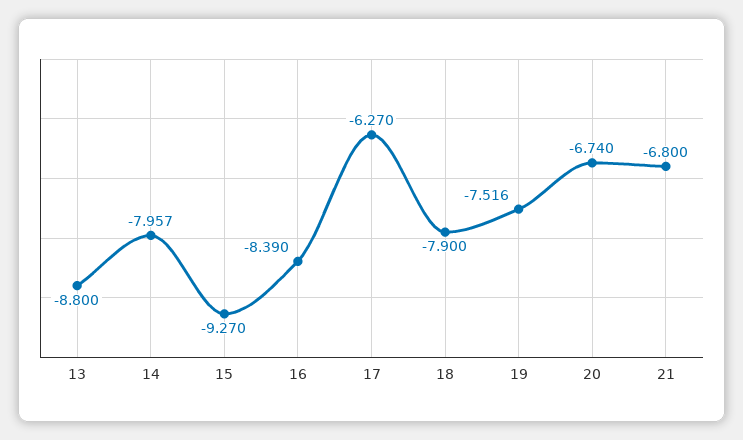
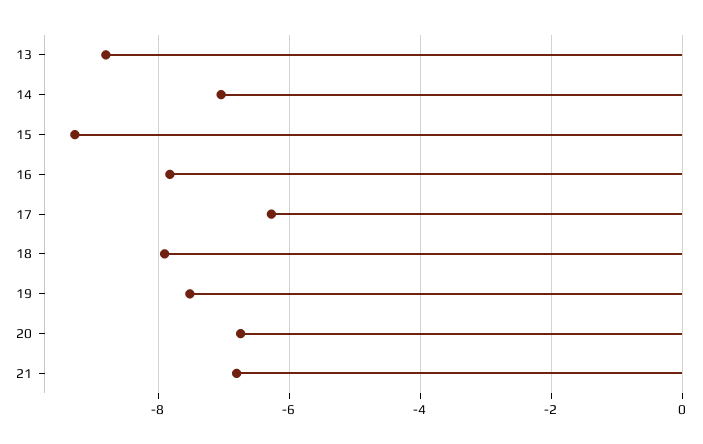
14: -7.957 -> -7
16: -8.39 -> -7.8

